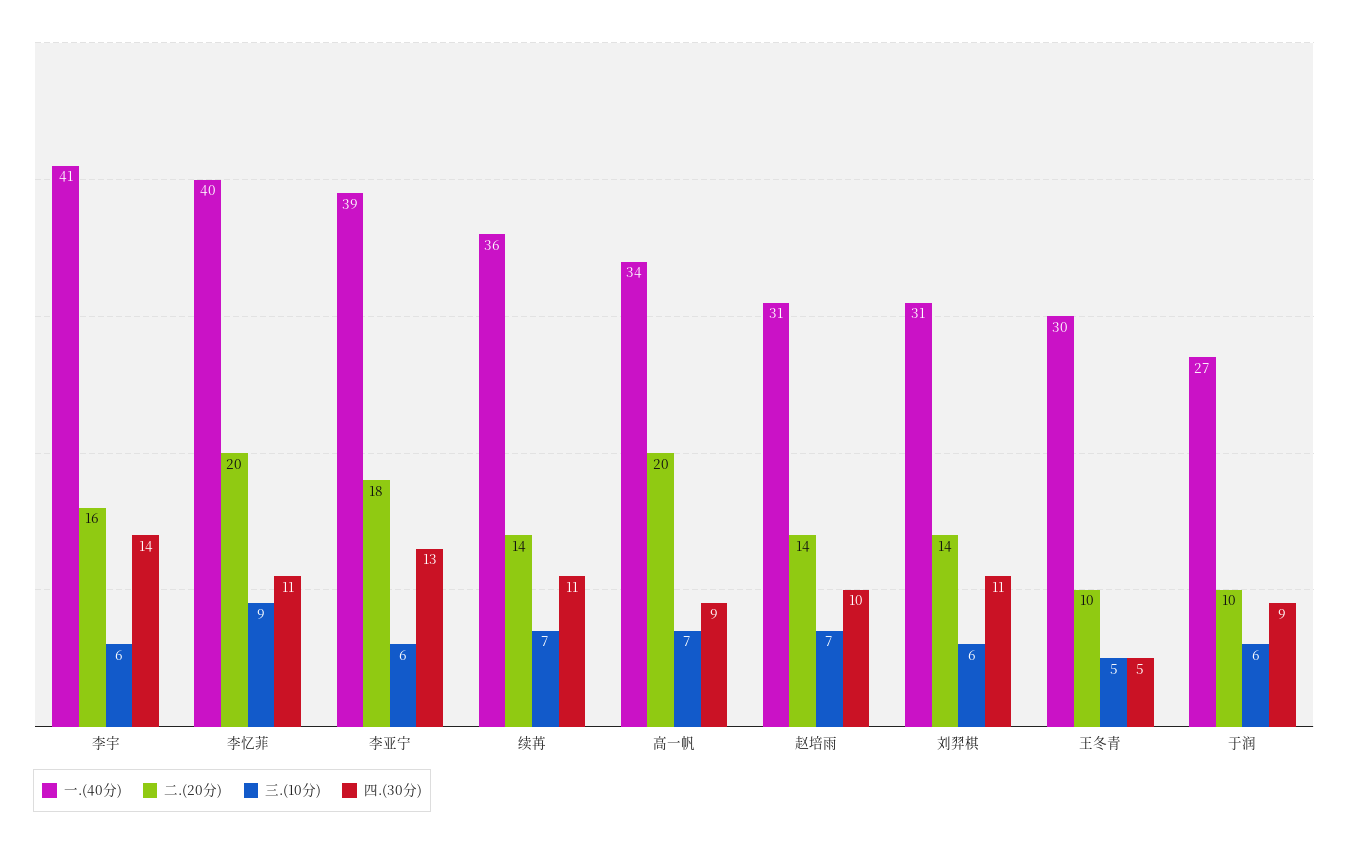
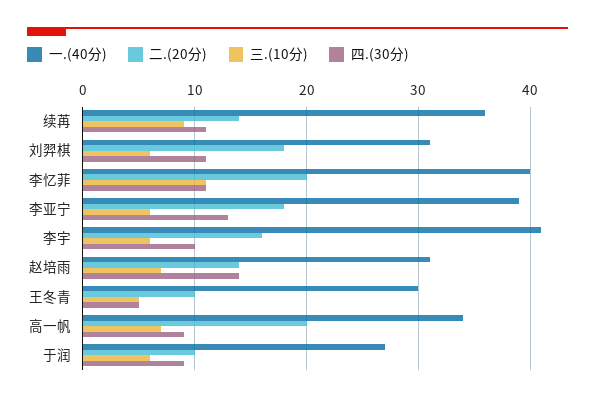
四.(30分), 李宇: 14 -> 10
三.(10分), 李忆菲: 9 -> 11
三.(10分), 续苒: 7 -> 9
四.(30分), 赵培雨: 10 -> 14
二.(20分), 刘羿棋: 14 -> 18

